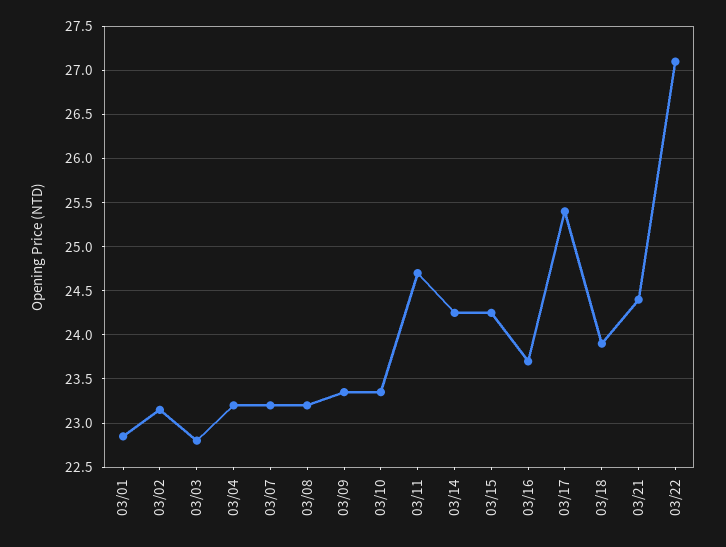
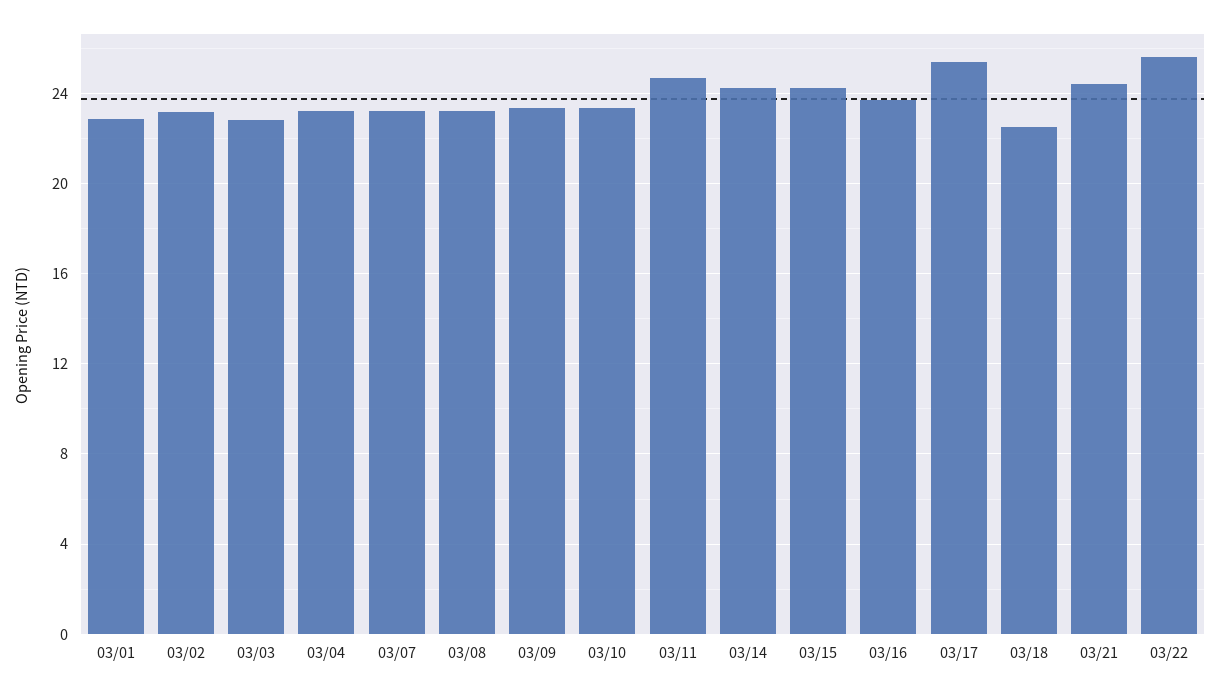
03/18: 23.9 -> 22.5
03/22: 27.1 -> 25.5

